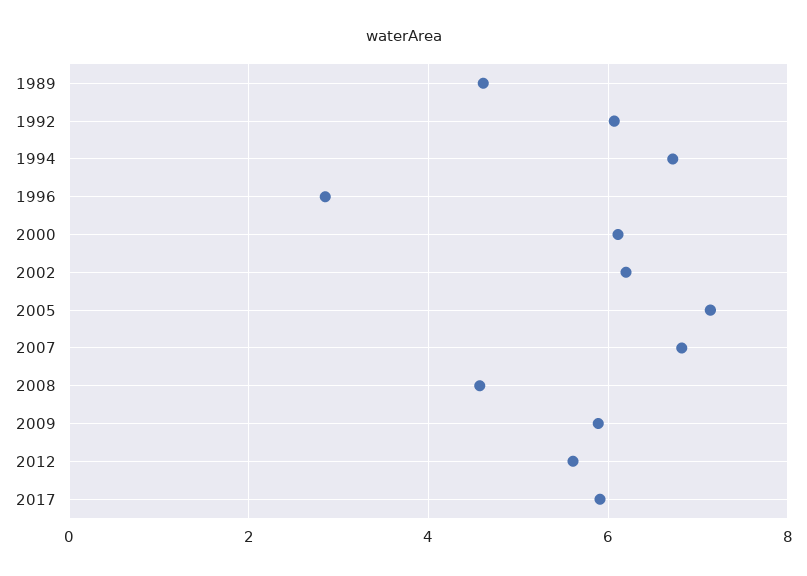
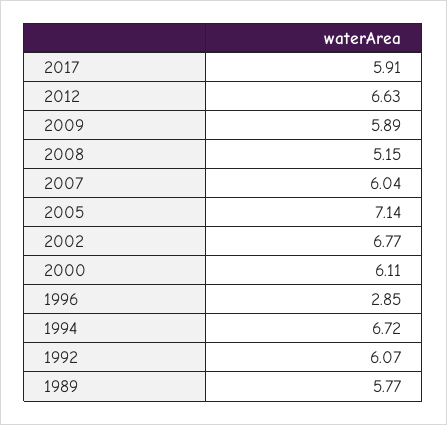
1989: 4.6 -> 5.77
2002: 6.2 -> 6.77
2007: 6.8 -> 6.04
2008: 4.6 -> 5.15
2012: 5.6 -> 6.63

